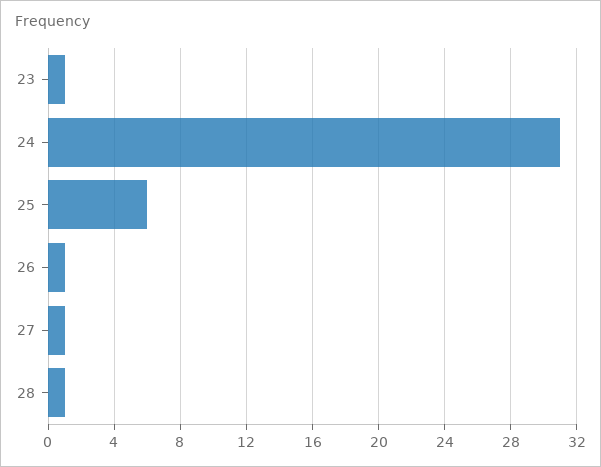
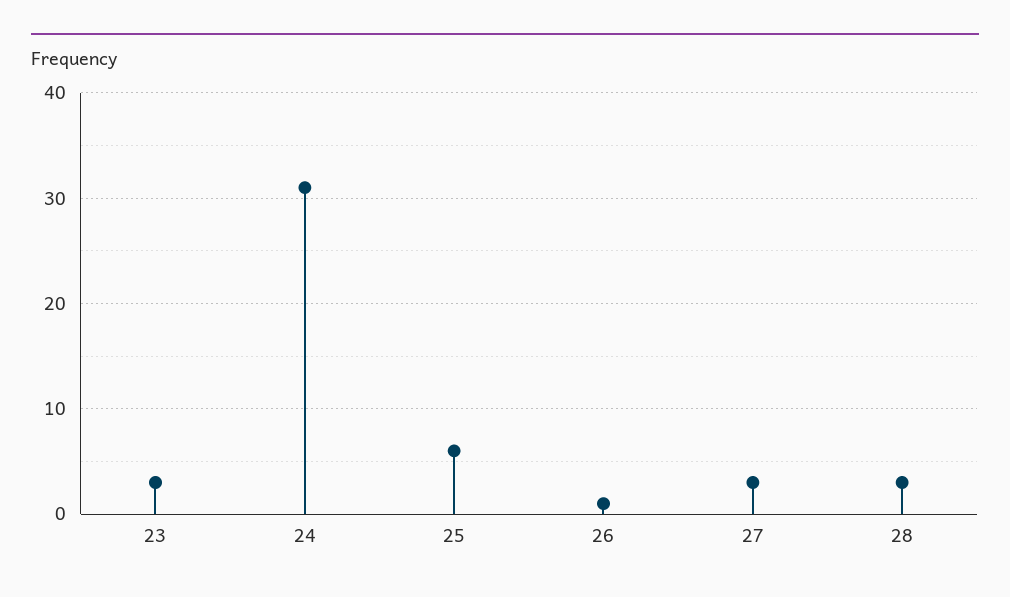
23: 1 -> 3
27: 1 -> 3
28: 1 -> 3

